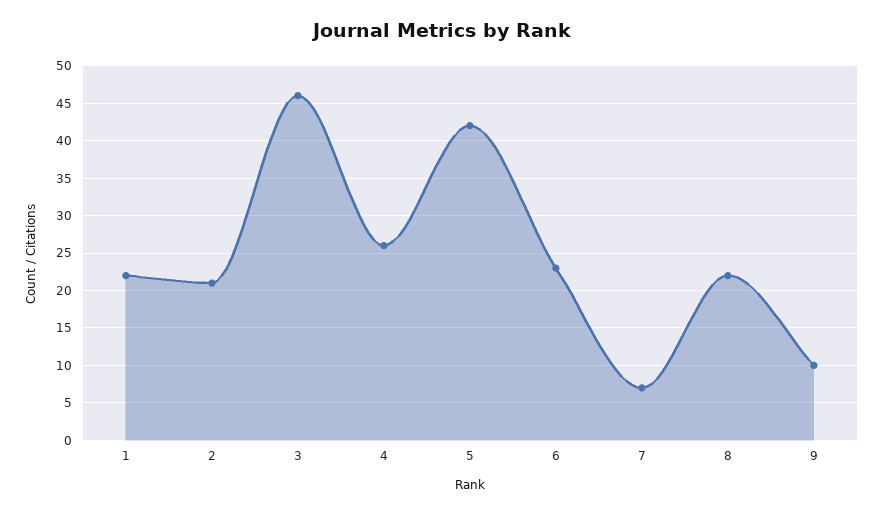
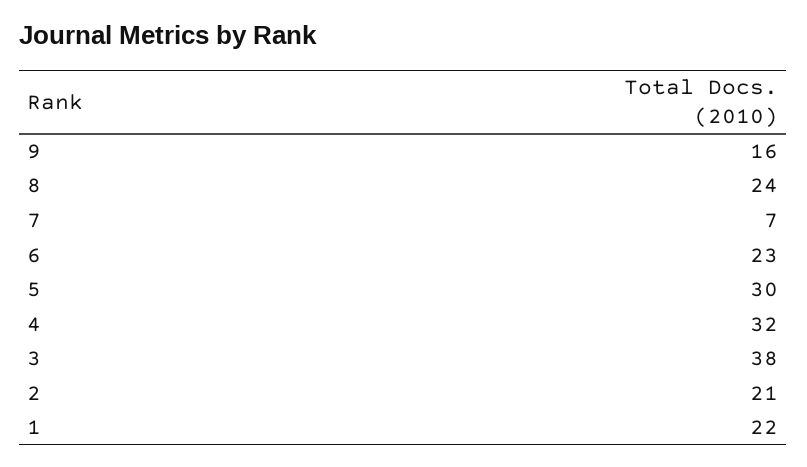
3: 46 -> 38
4: 26 -> 32
5: 42 -> 30
8: 22 -> 24
9: 10 -> 16

